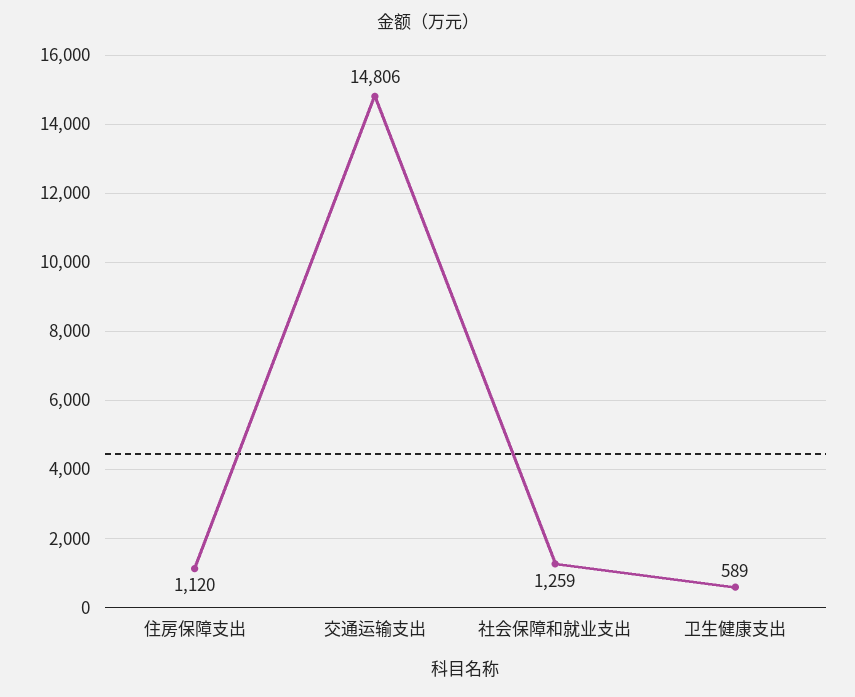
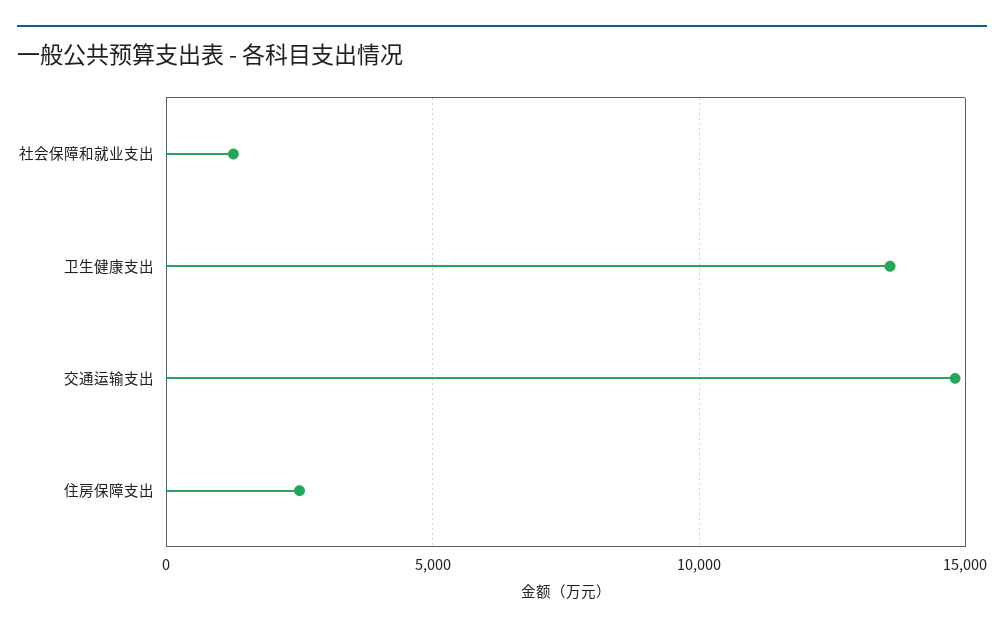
住房保障支出: 1120 -> 2500
卫生健康支出: 589 -> 13500

